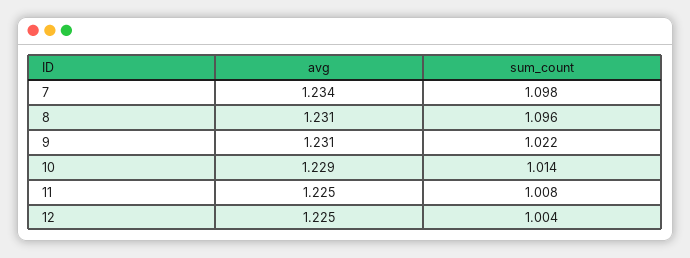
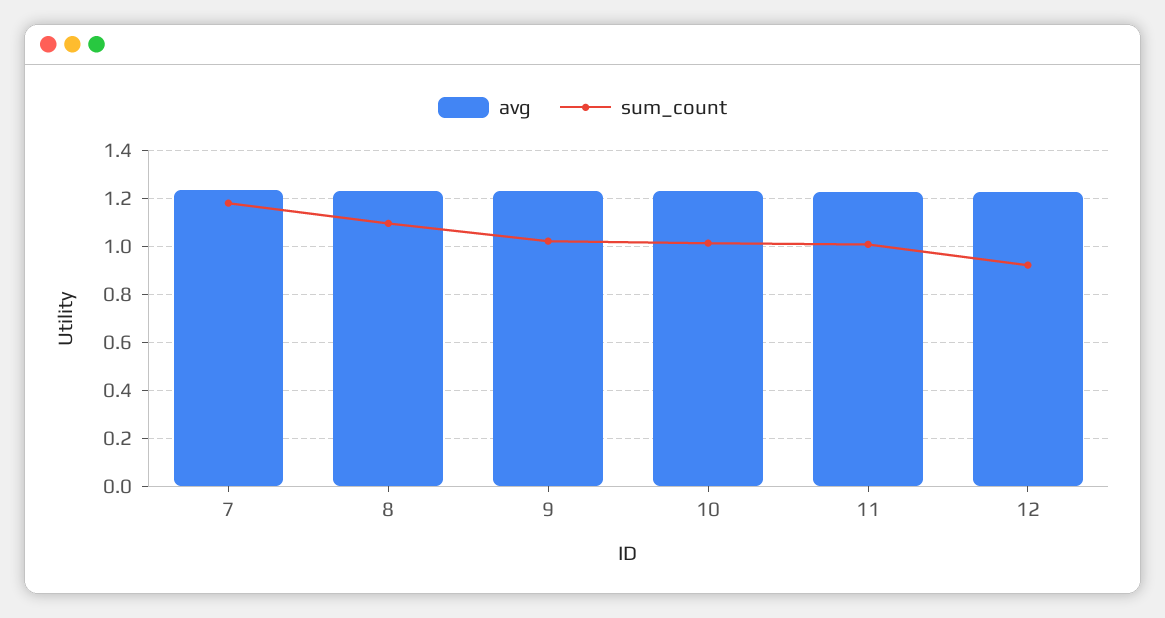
sum_count, 7: 1.098 -> 1.175
sum_count, 12: 1.004 -> 0.925

